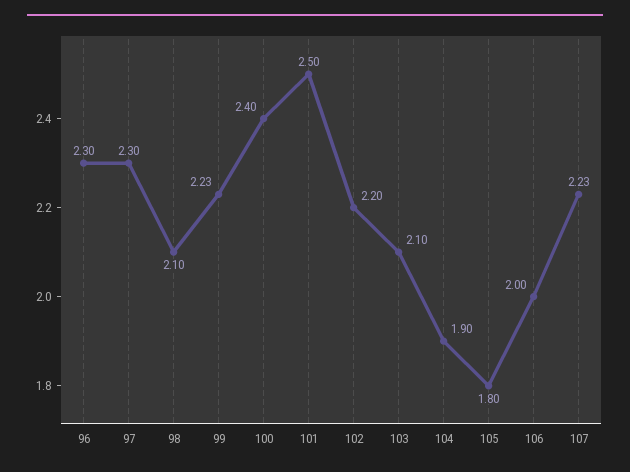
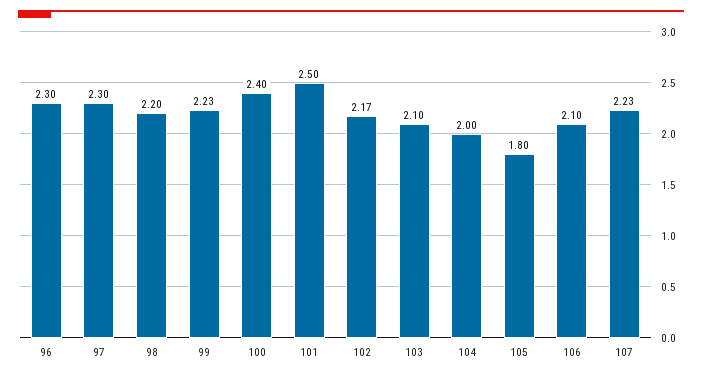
98: 2.1 -> 2.2
102: 2.2 -> 2.17
104: 1.9 -> 2
106: 2 -> 2.1

